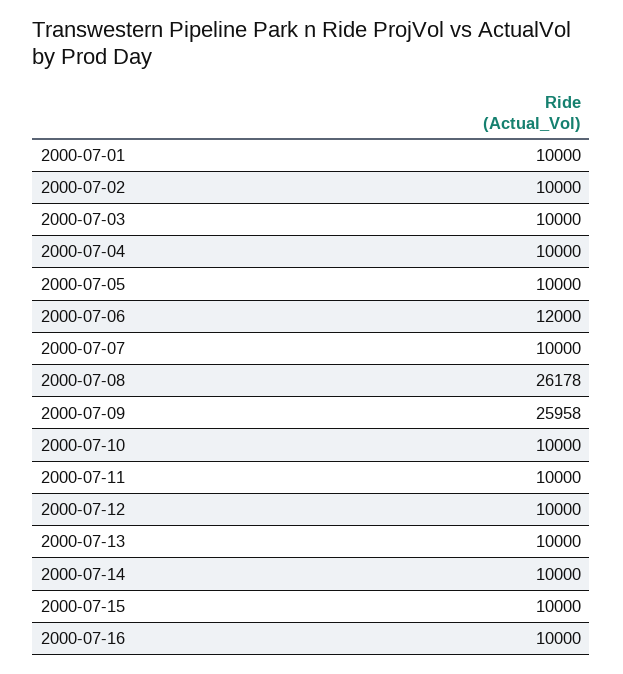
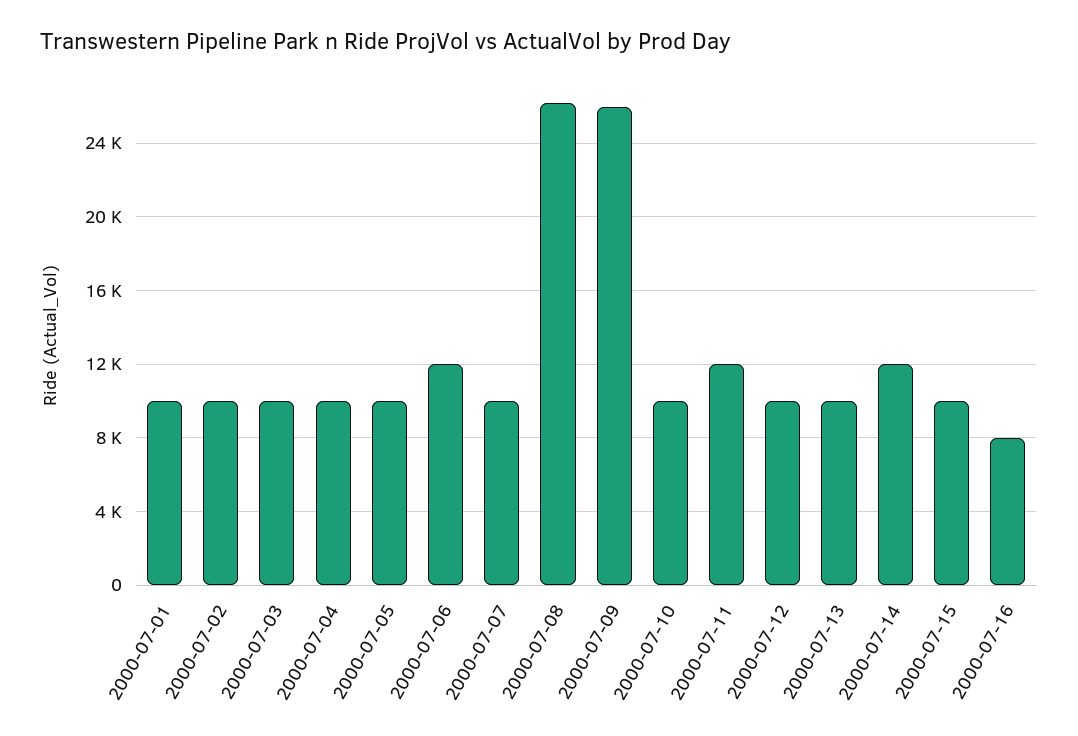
2000-07-11: 10000 -> 12000
2000-07-14: 10000 -> 12000
2000-07-16: 10000 -> 8000

